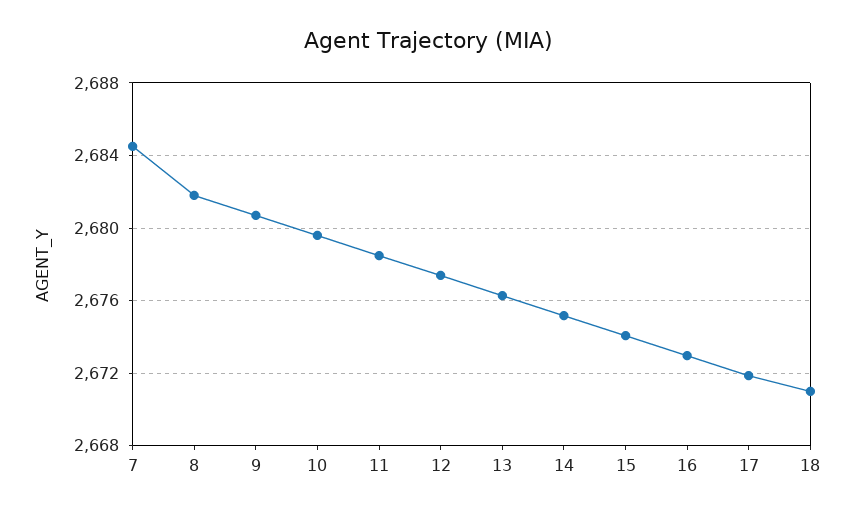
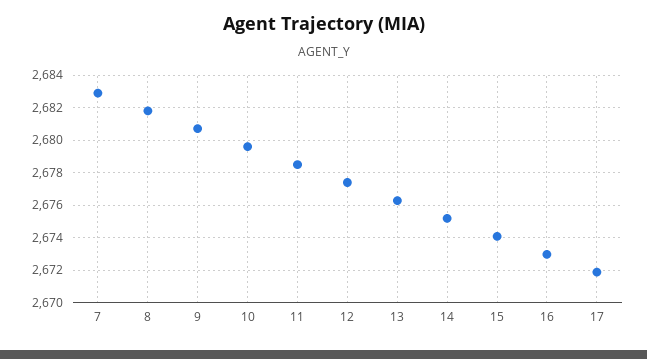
7: 2684.5 -> 2683
18: 2671 -> none

